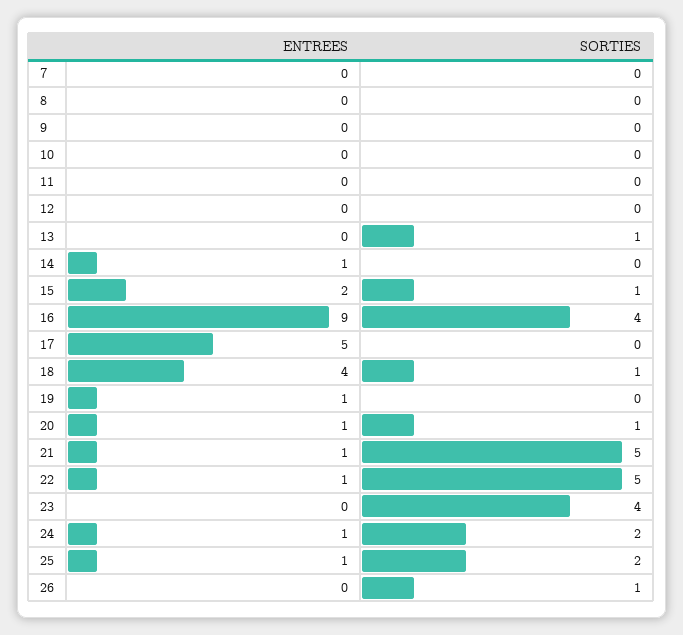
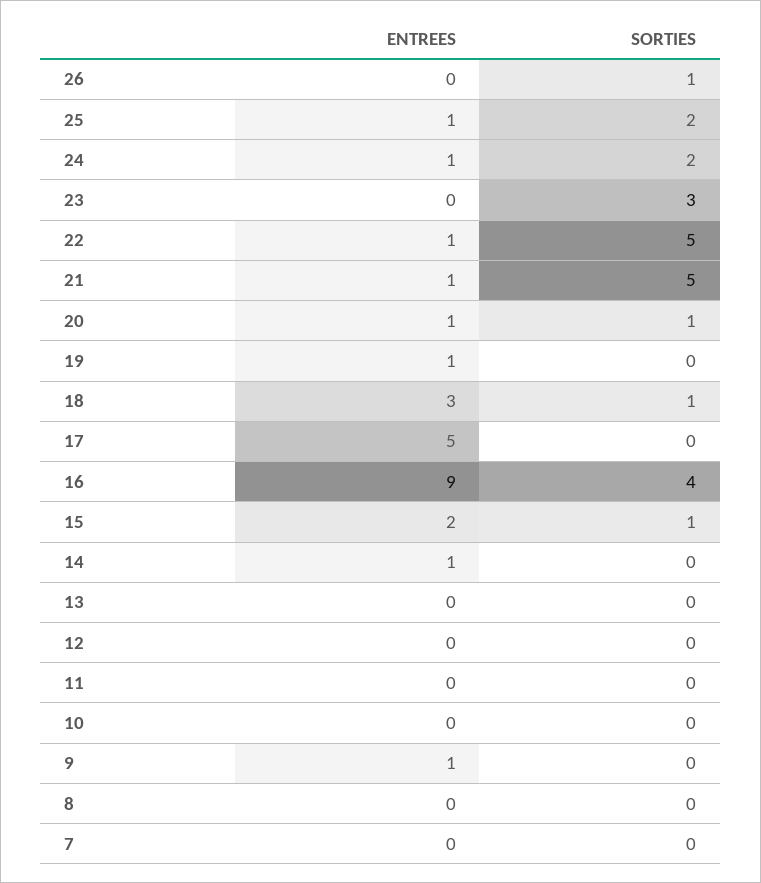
ENTREES, 9: 0 -> 1
SORTIES, 13: 1 -> 0
ENTREES, 18: 4 -> 3
SORTIES, 23: 4 -> 3

